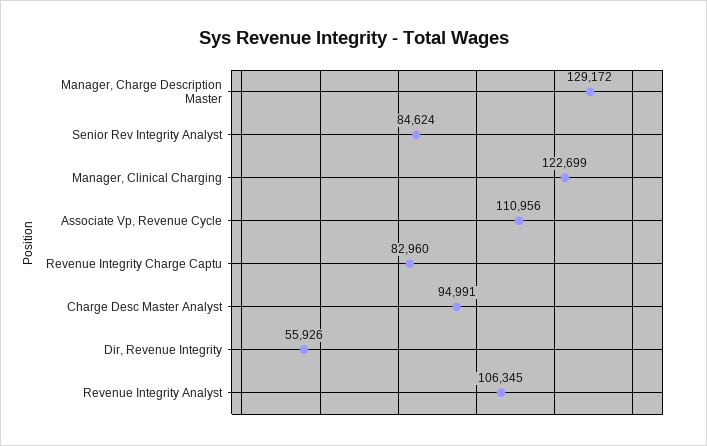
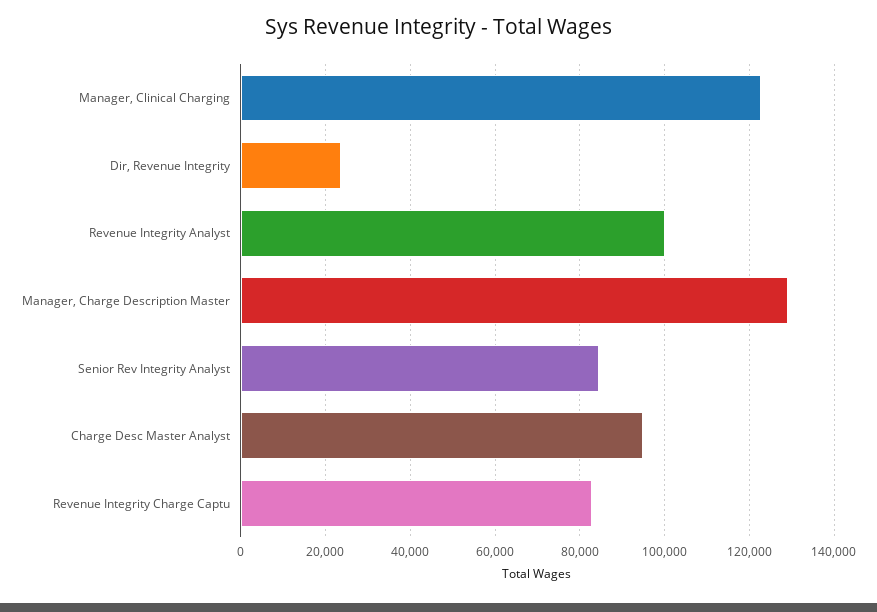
Associate Vp, Revenue Cycle: 110956 -> none
Dir, Revenue Integrity: 55926 -> 24000
Revenue Integrity Analyst: 106345 -> 100000

